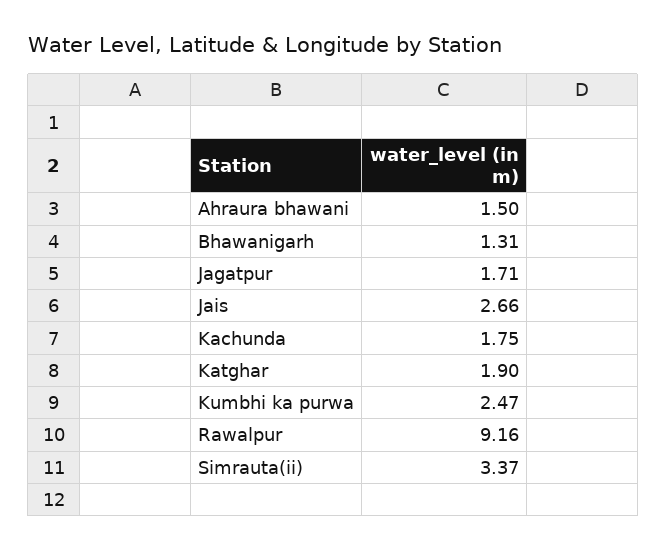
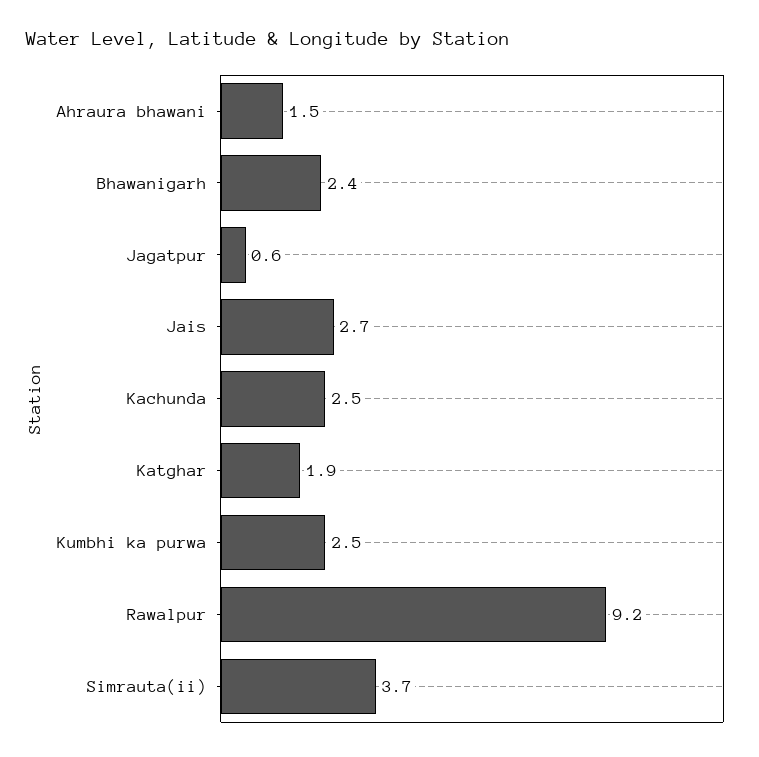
Bhawanigarh: 1.31 -> 2.4
Jagatpur: 1.71 -> 0.6
Kachunda: 1.75 -> 2.5
Simrauta(ii): 3.37 -> 3.7

